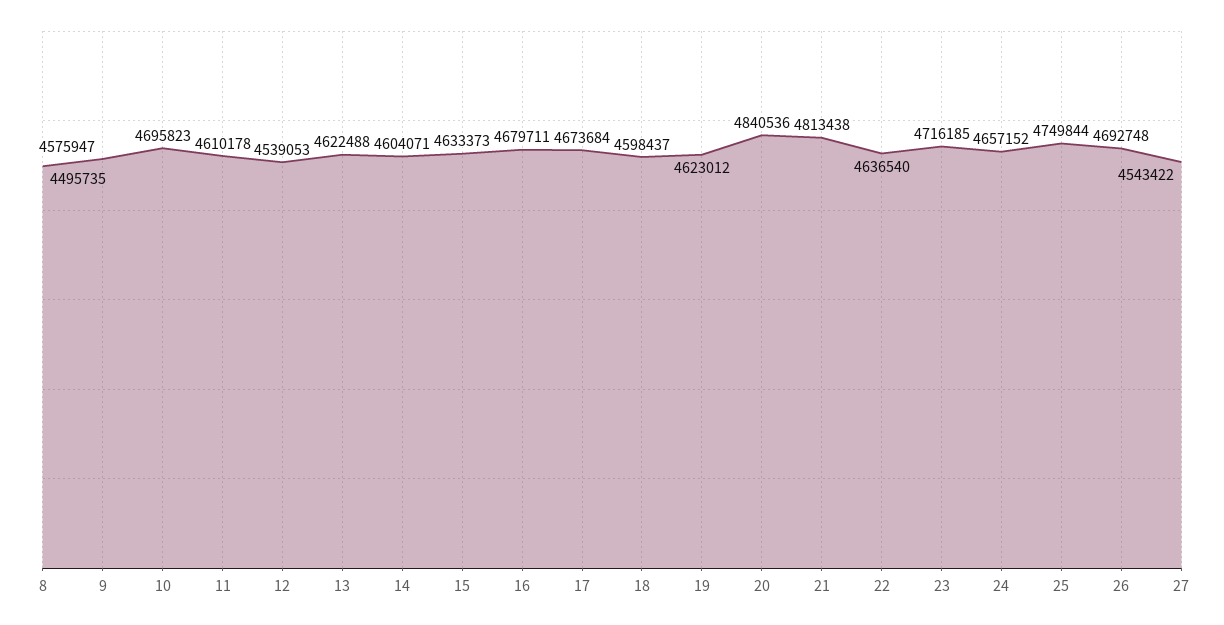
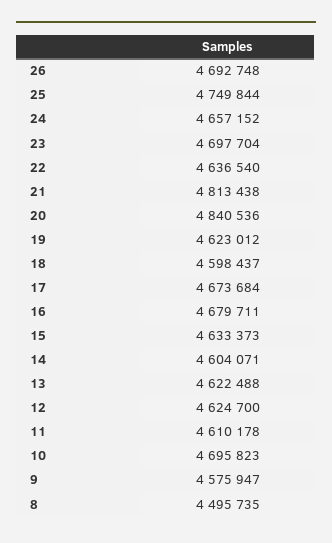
12: 4539053 -> 4624700
23: 4716185 -> 4697704
27: 4543422 -> none

